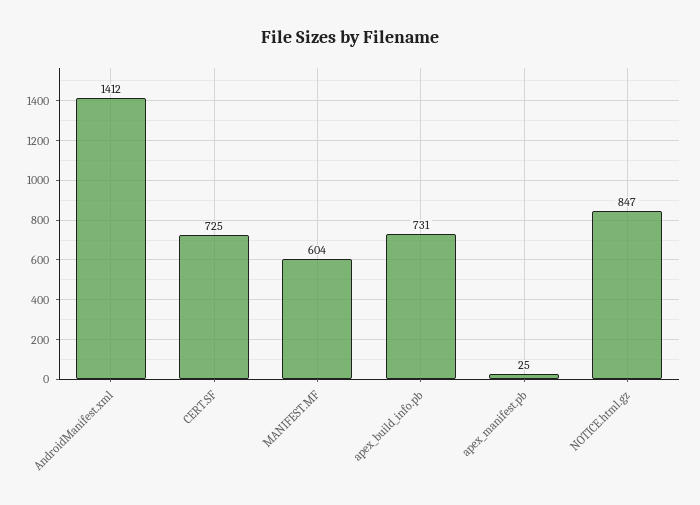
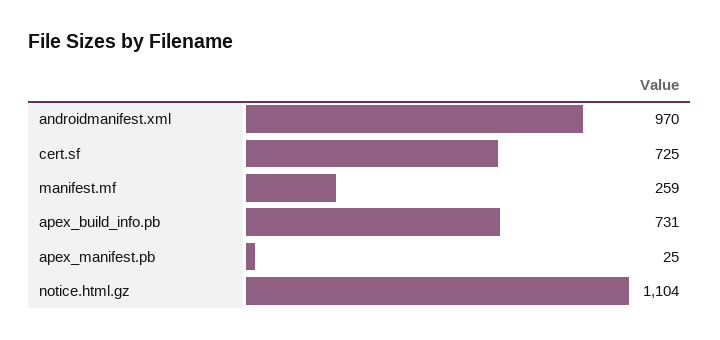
AndroidManifest.xml: 1412 -> 970
MANIFEST.MF: 604 -> 259
NOTICE.html.gz: 847 -> 1104

